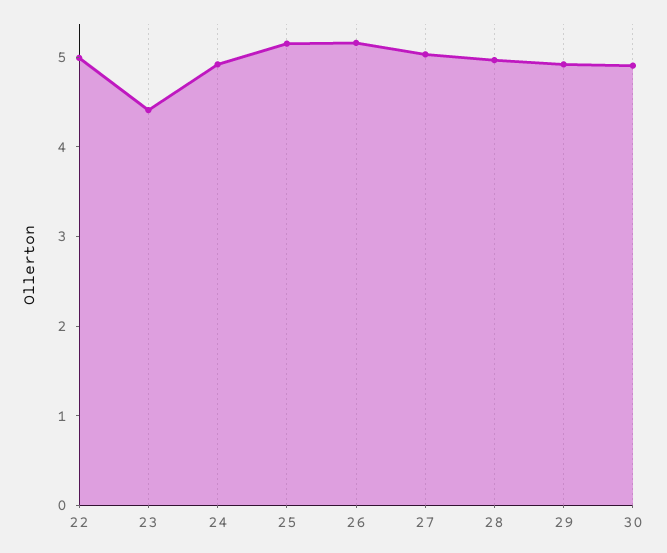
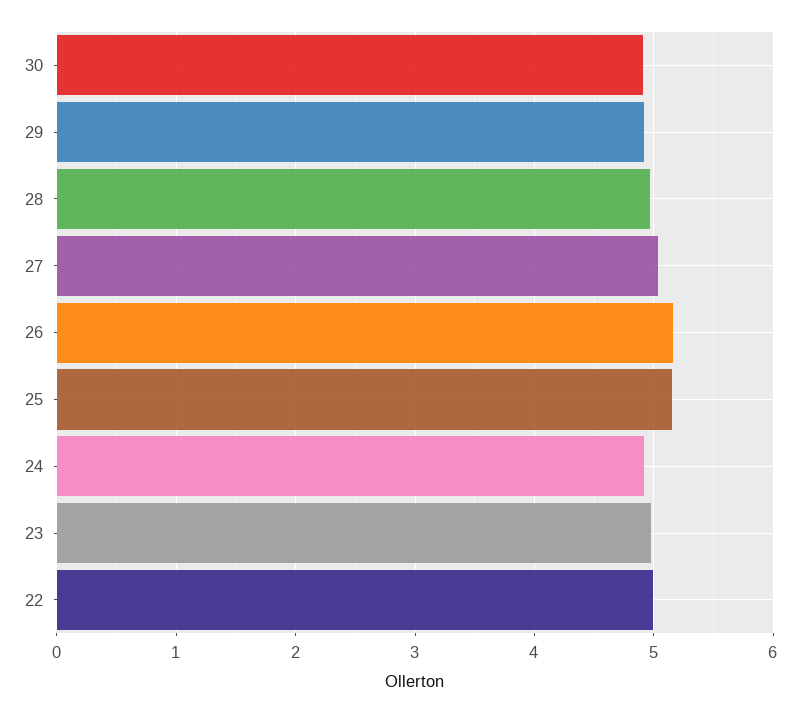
23: 4.4 -> 5

